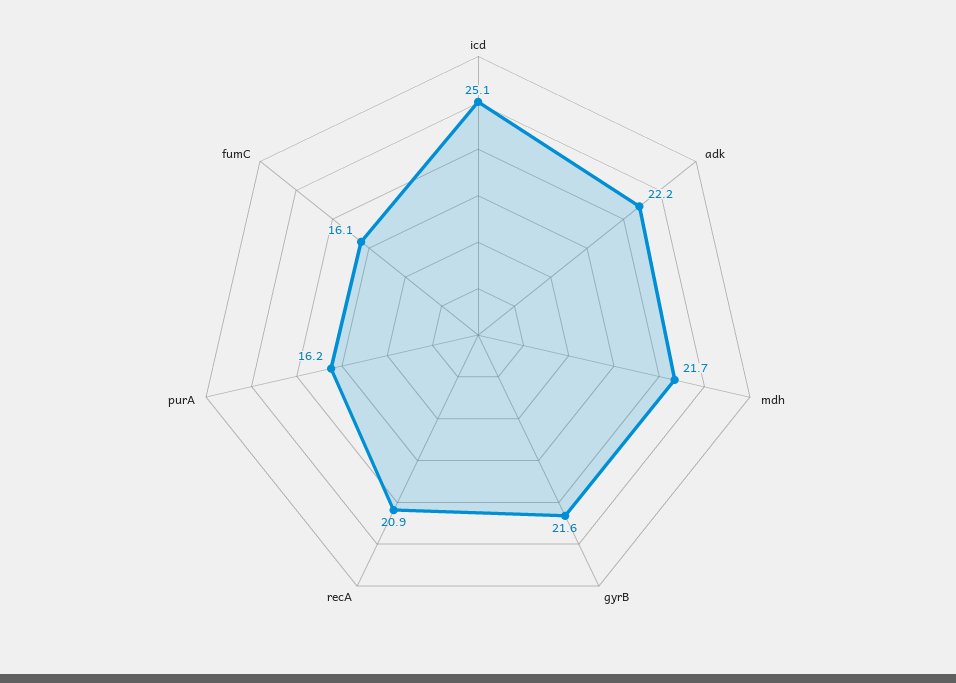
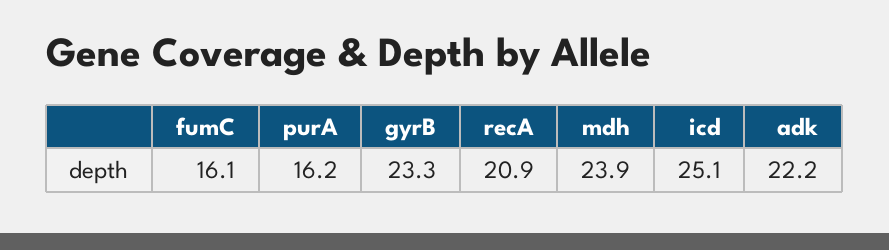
mdh: 21.7 -> 23.9
gyrB: 21.6 -> 23.3

